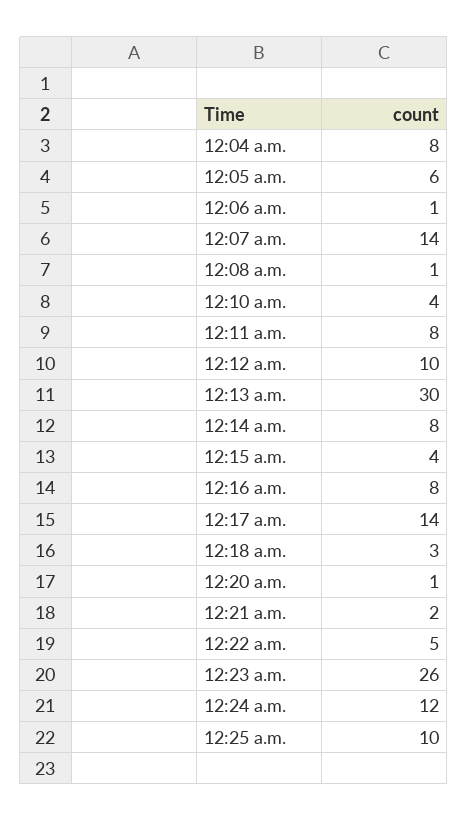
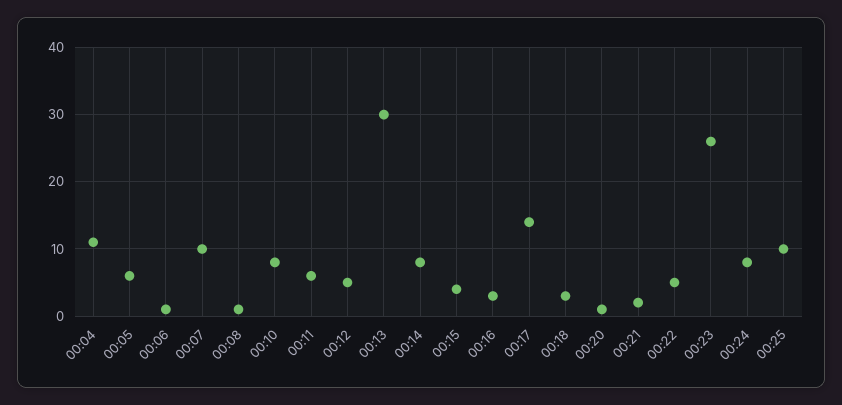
12:04 a.m.: 8 -> 11
12:07 a.m.: 14 -> 10
12:10 a.m.: 4 -> 8
12:11 a.m.: 8 -> 6
12:12 a.m.: 10 -> 5
12:16 a.m.: 8 -> 3
12:24 a.m.: 12 -> 8

